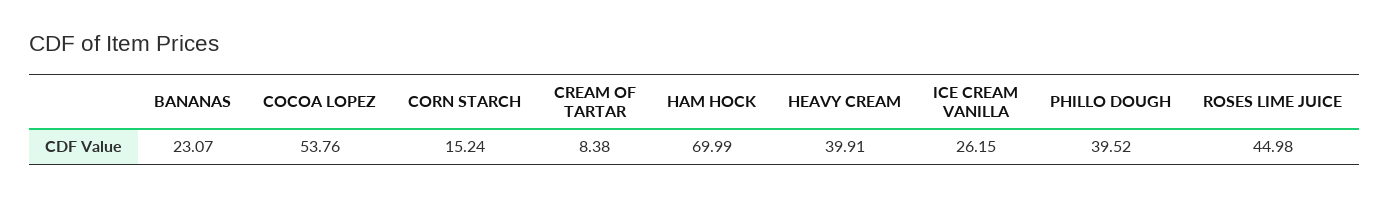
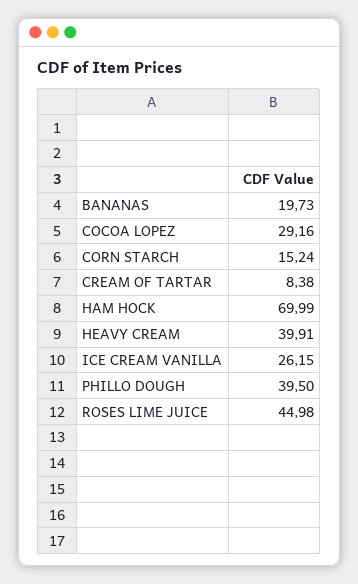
BANANAS: 23.07 -> 19.73
COCOA LOPEZ: 53.76 -> 29.16
PHILLO DOUGH: 39.52 -> 39.5

